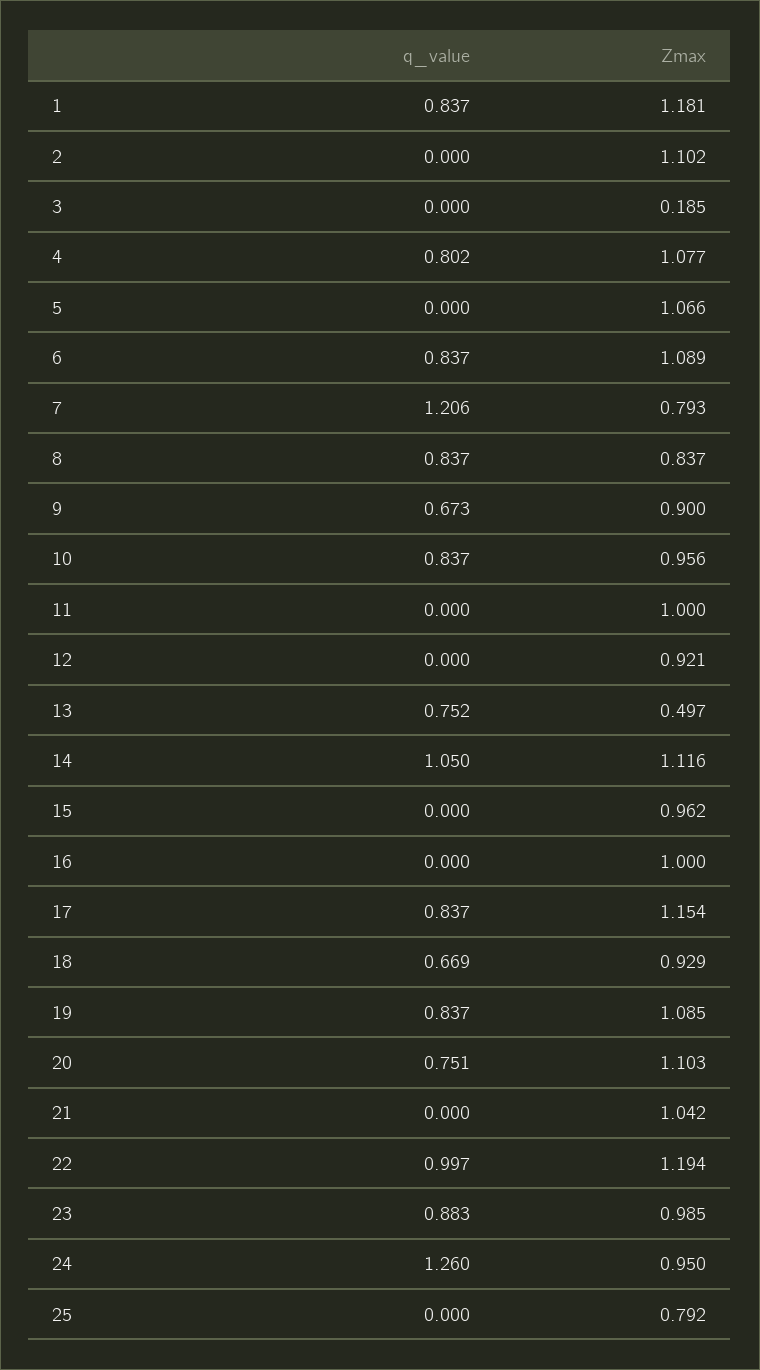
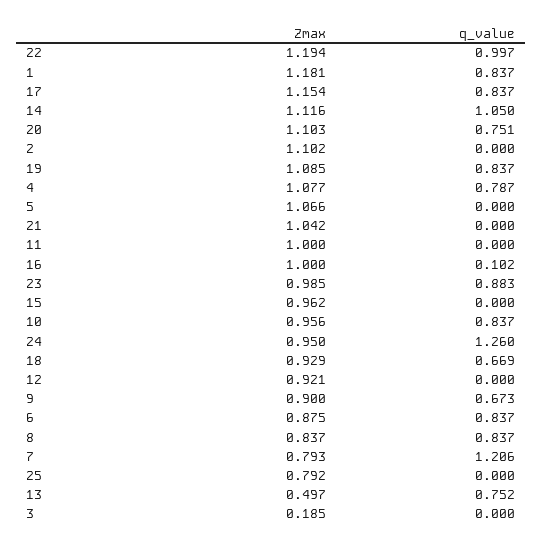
q_value, 4: 0.802 -> 0.787
Zmax, 6: 1.089 -> 0.875
q_value, 16: 0 -> 0.102

